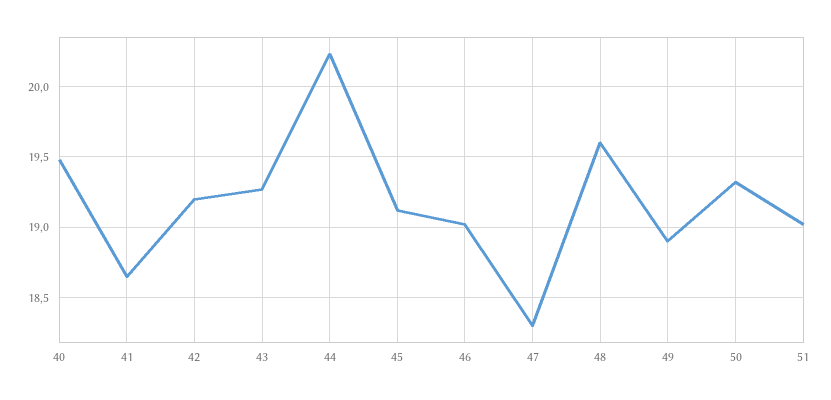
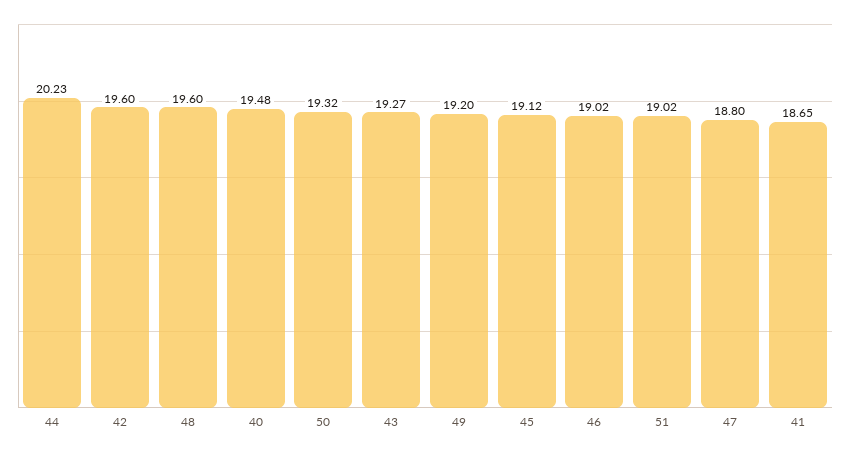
42: 19.2 -> 19.6
47: 18.3 -> 18.8
49: 18.9 -> 19.2

